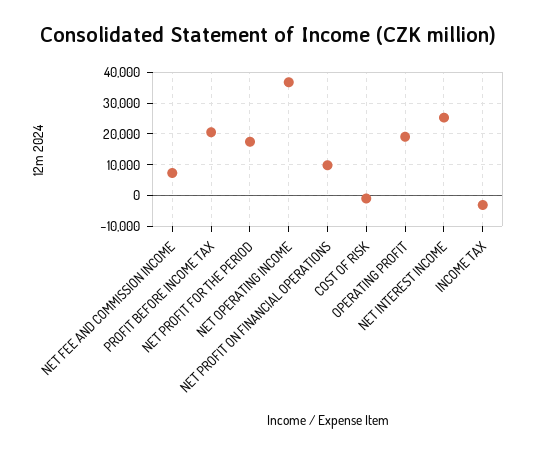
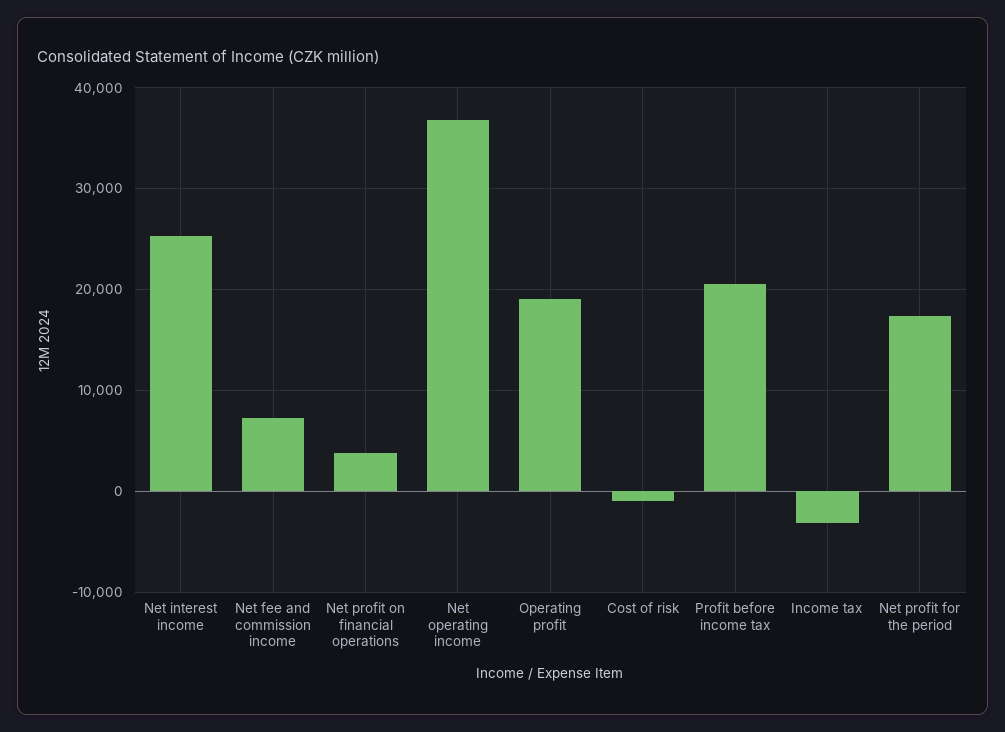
NET PROFIT ON FINANCIAL OPERATIONS: 10000 -> 4000

